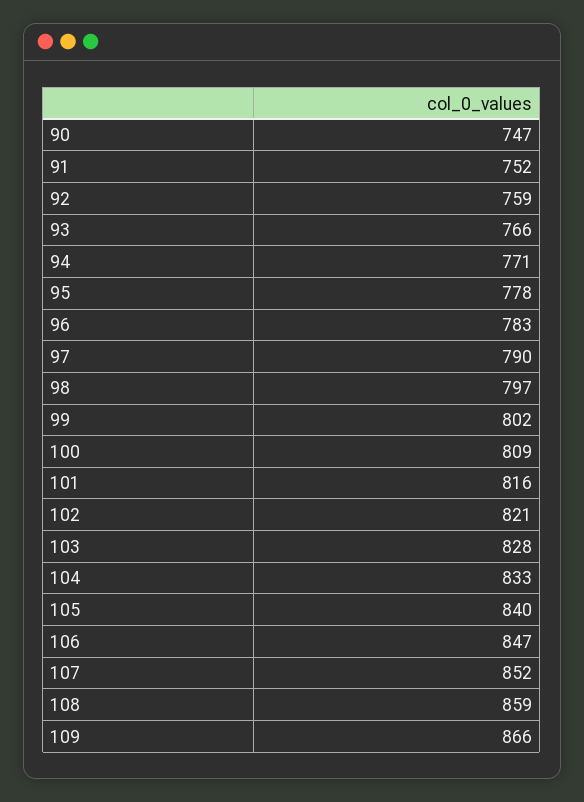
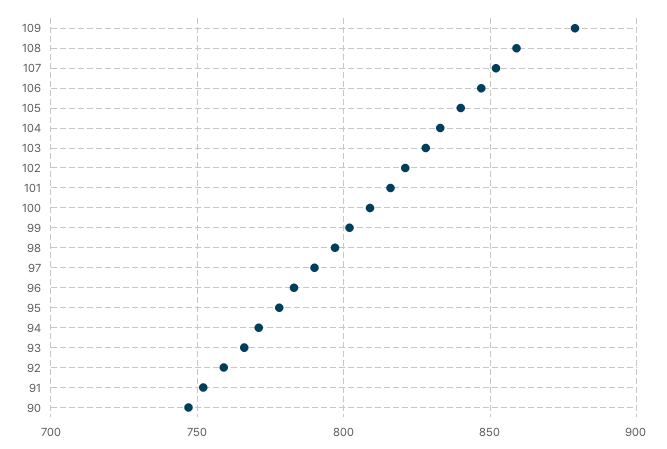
109: 866 -> 880

